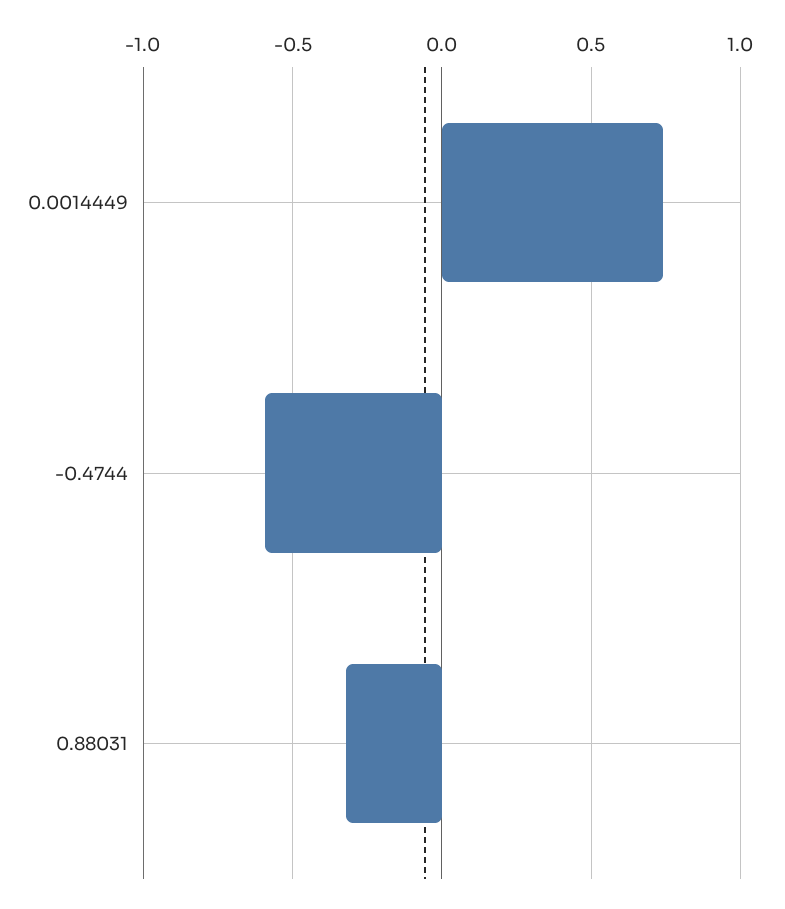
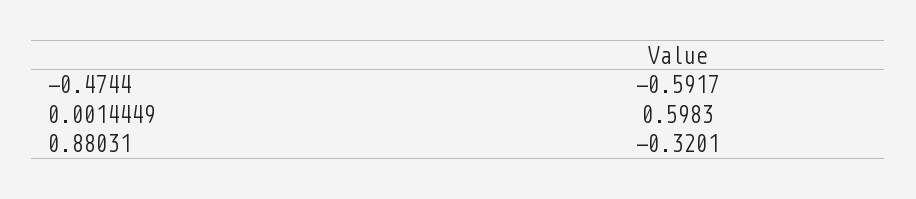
0.0014449: 0.75 -> 0.5983

